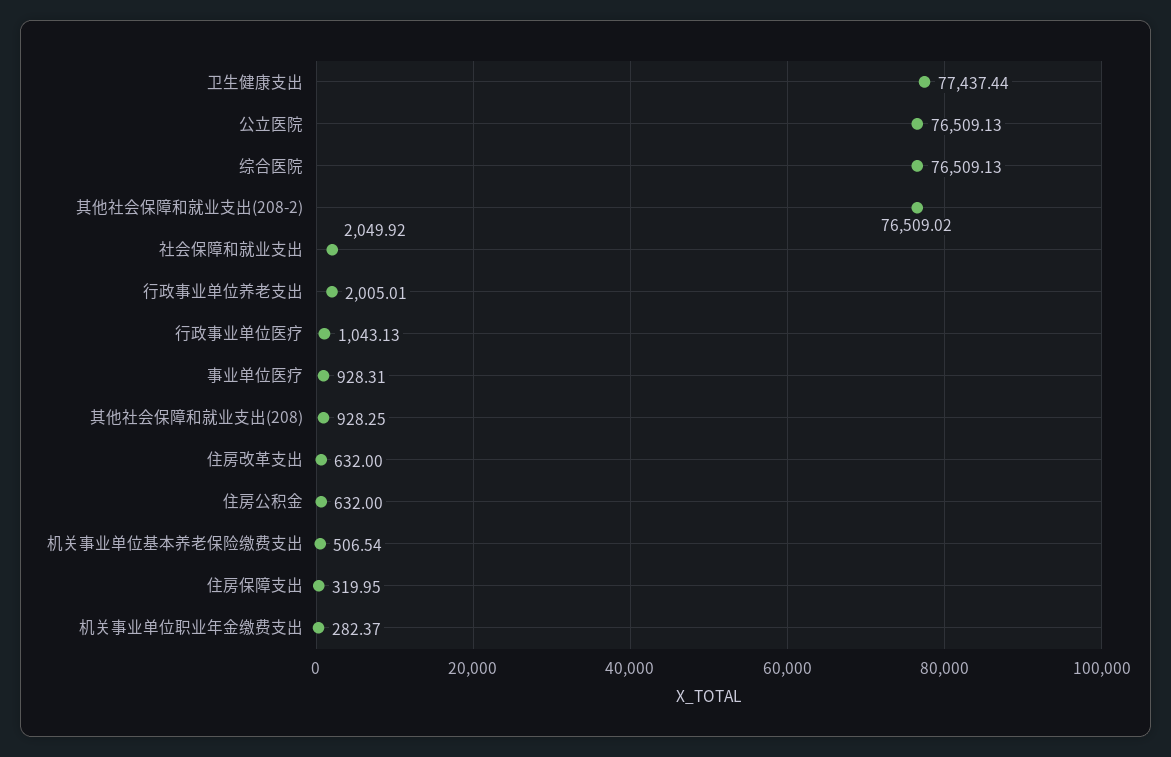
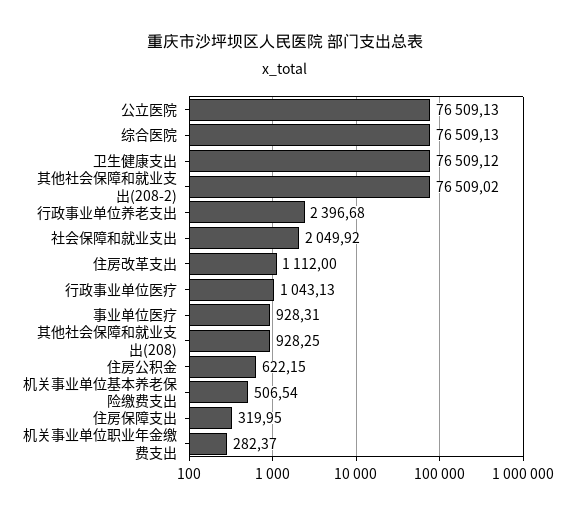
卫生健康支出: 77437.44 -> 76509.12
行政事业单位养老支出: 2005.01 -> 2396.68
住房改革支出: 632 -> 1112
住房公积金: 632 -> 622.15

